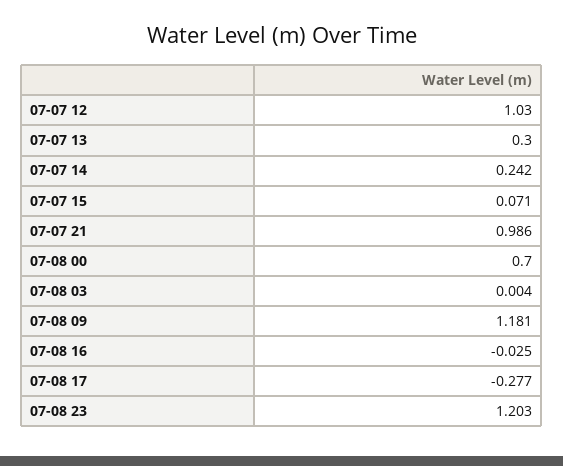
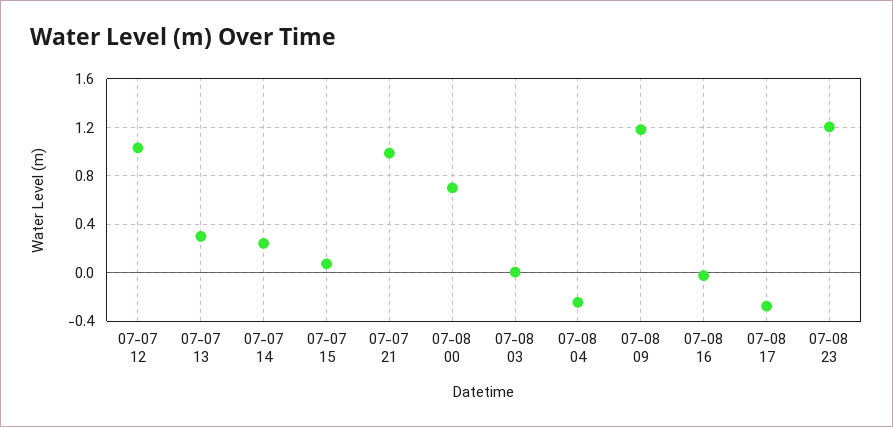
07-08 04: none -> -0.25

